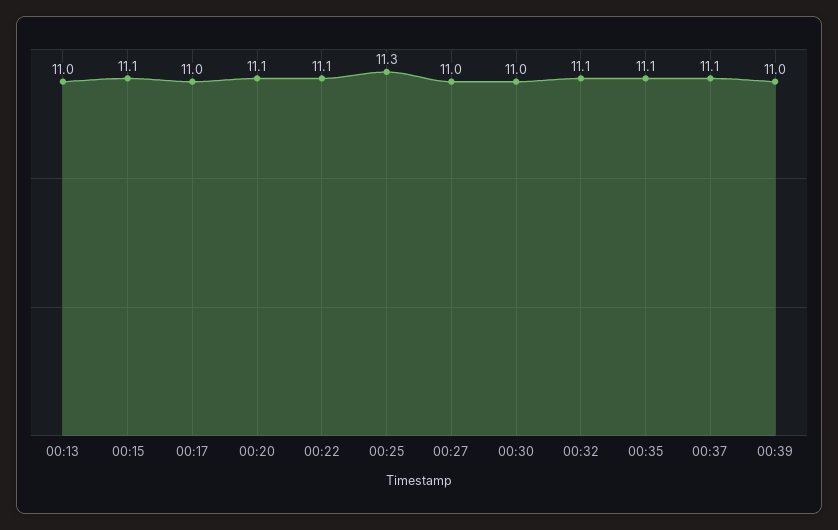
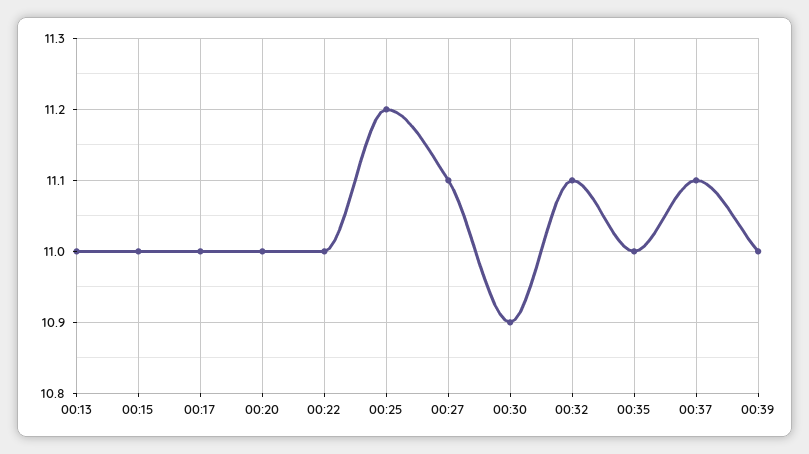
00:15: 11.1 -> 11
00:20: 11.1 -> 11
00:22: 11.1 -> 11
00:25: 11.3 -> 11.2
00:27: 11 -> 11.1
00:30: 11 -> 10.9
00:35: 11.1 -> 11

